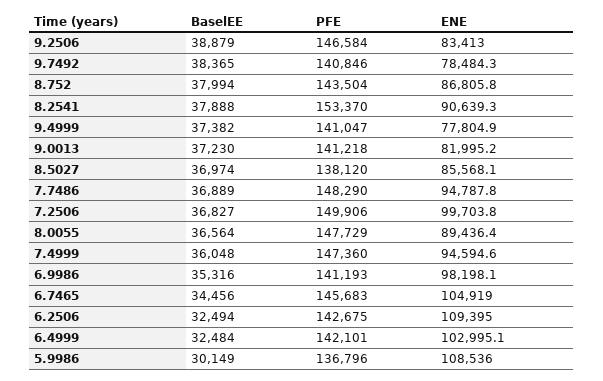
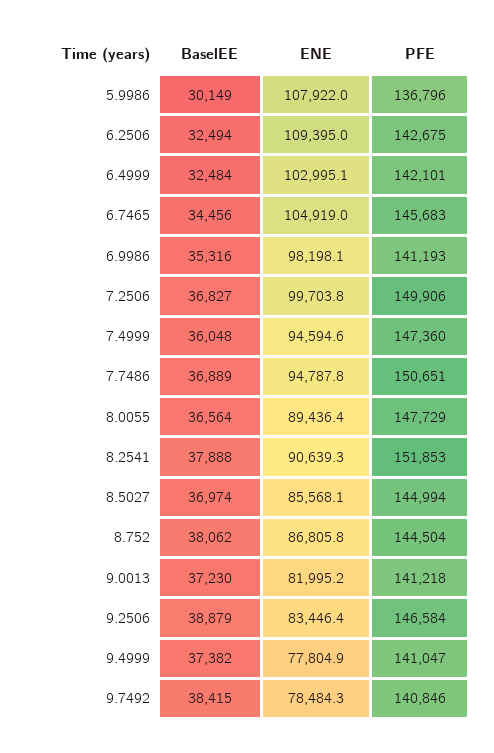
ENE, 9.2506: 83413 -> 83446.4
BaselEE, 9.7492: 38365 -> 38415
BaselEE, 8.752: 37994 -> 38062
PFE, 8.752: 143504 -> 144504
PFE, 8.2541: 153370 -> 151853
PFE, 8.5027: 138120 -> 144994
PFE, 7.7486: 148290 -> 150651
ENE, 5.9986: 108536 -> 107922

